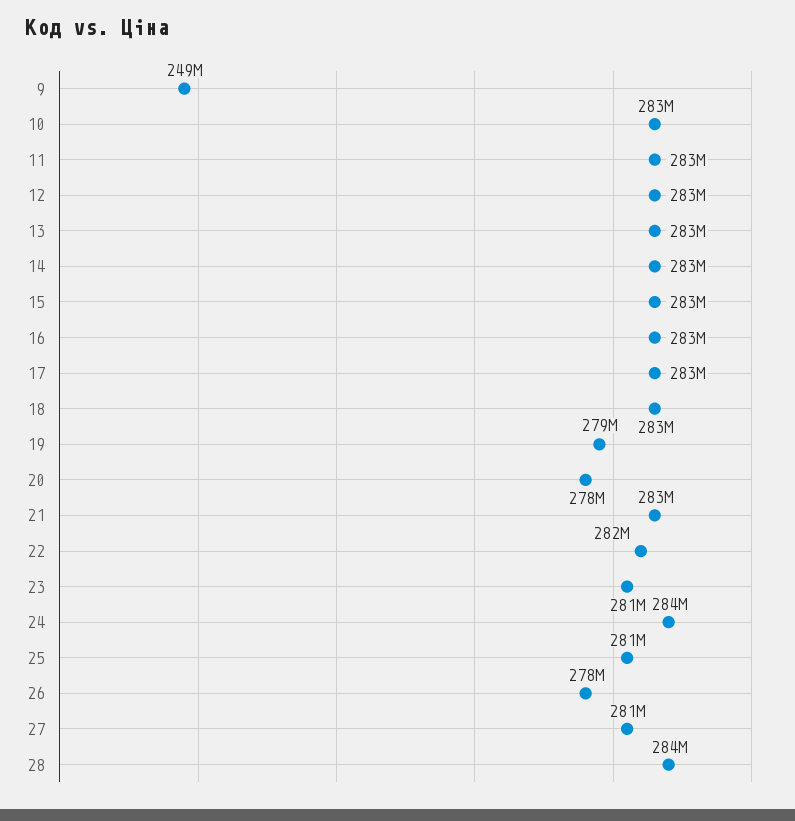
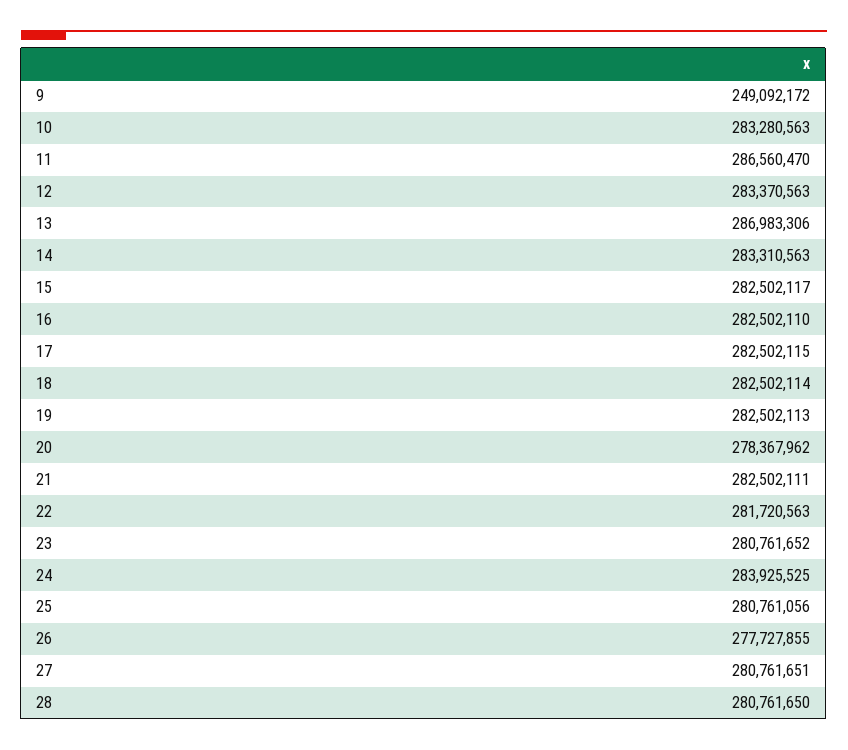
11: 283000000 -> 286560470
13: 283000000 -> 286983306
19: 279000000 -> 282502113
28: 284000000 -> 280761650

